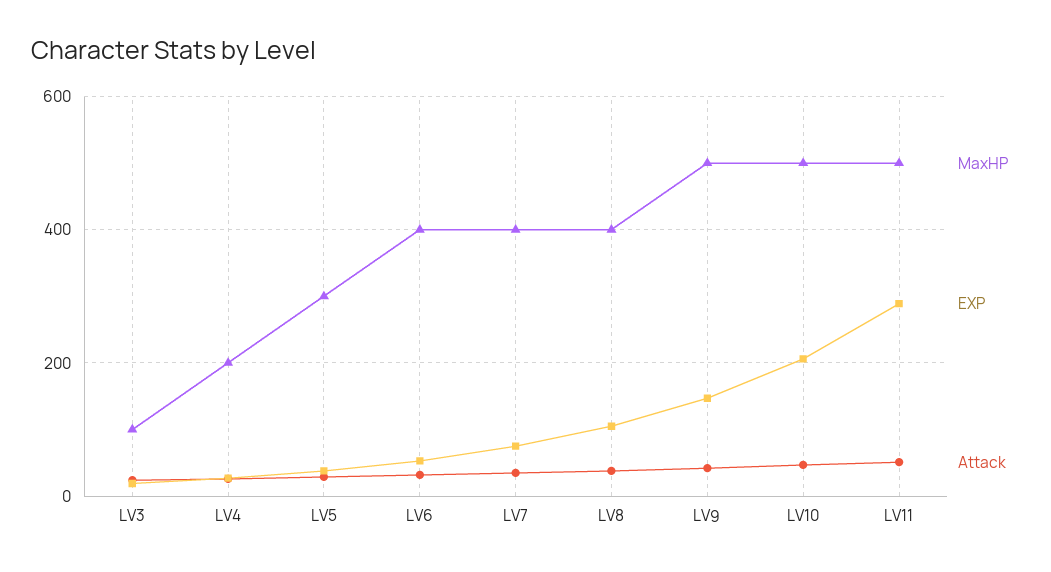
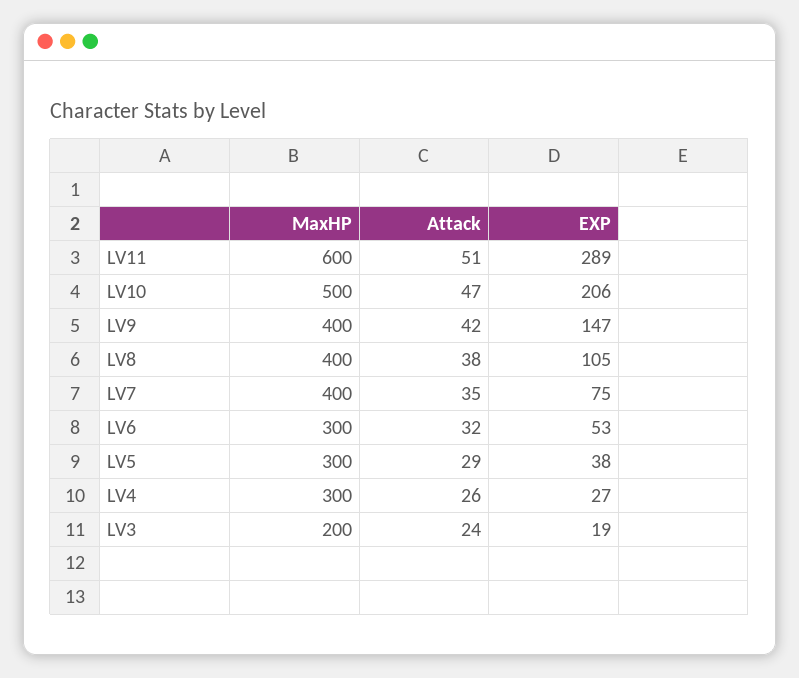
MaxHP, LV3: 100 -> 200
MaxHP, LV4: 200 -> 300
MaxHP, LV6: 400 -> 300
MaxHP, LV9: 500 -> 400
MaxHP, LV11: 500 -> 600

